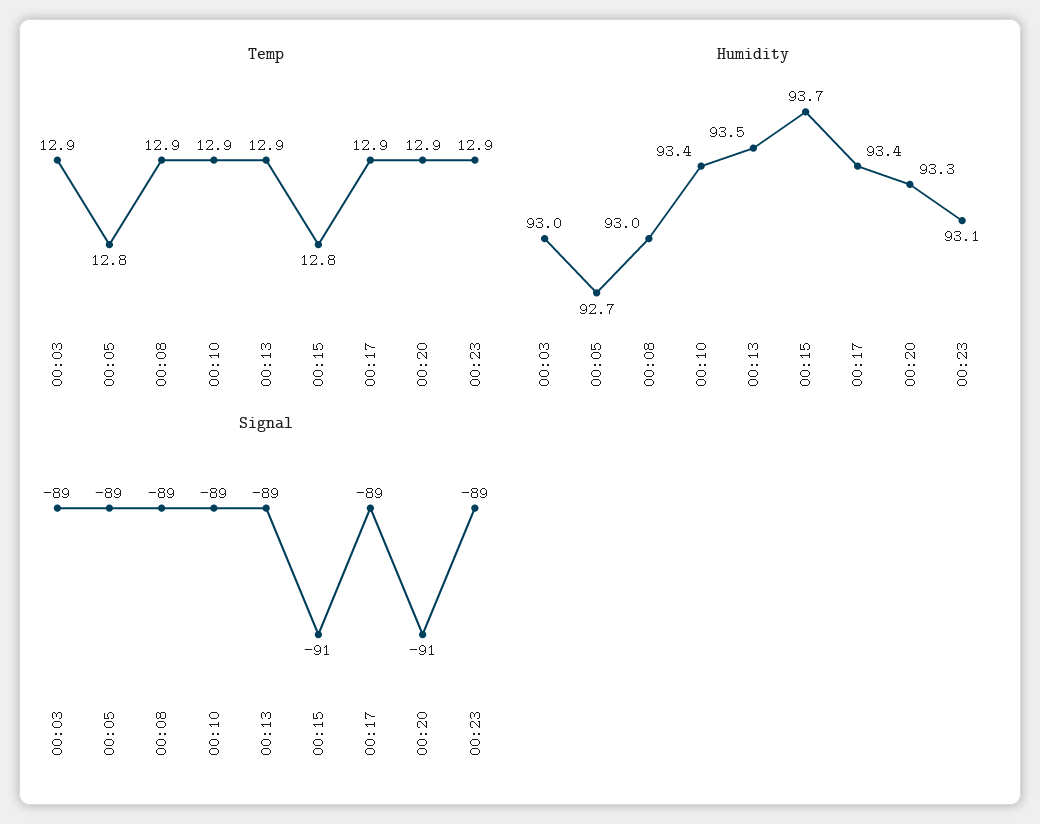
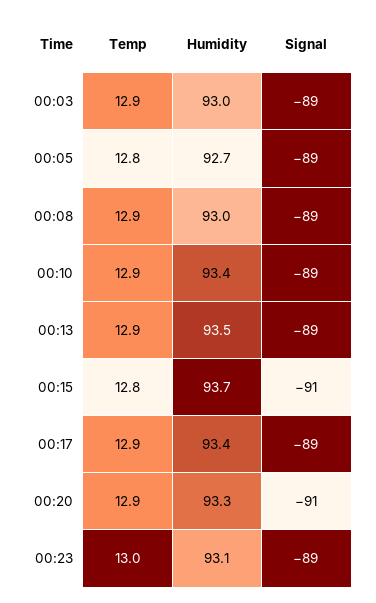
Temp, 00:23: 12.9 -> 13

